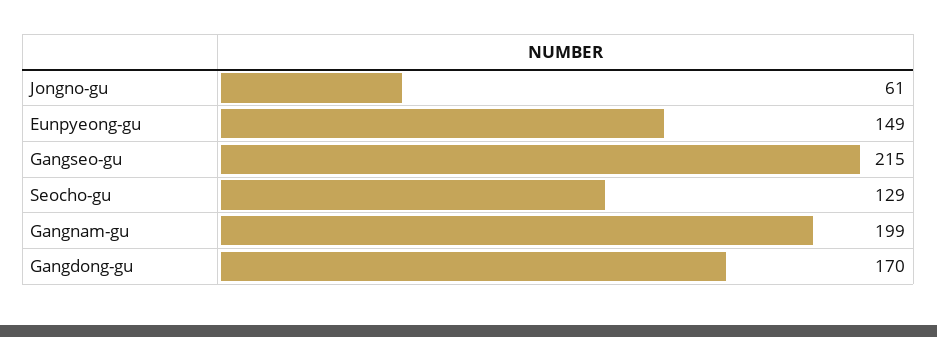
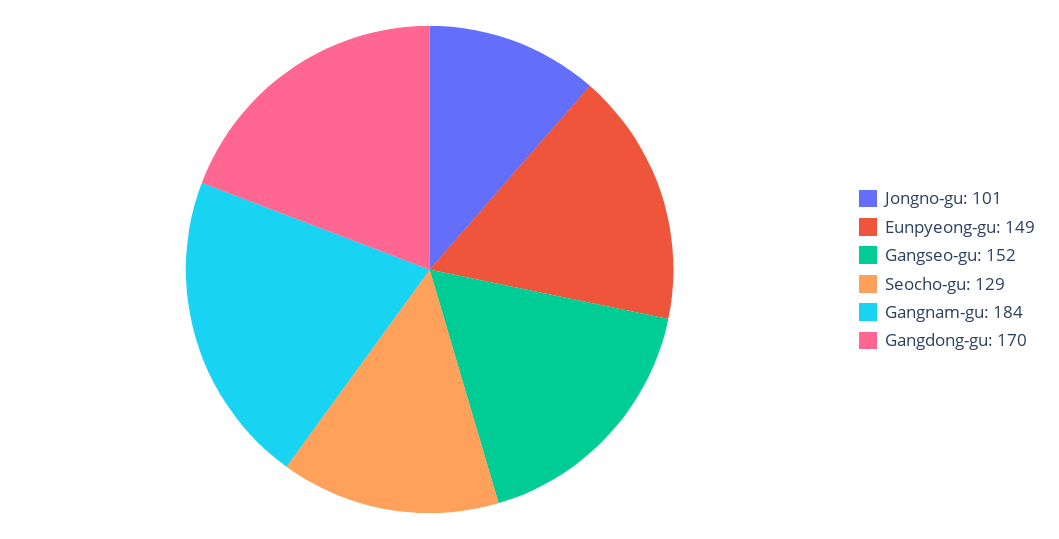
Jongno-gu: 61 -> 101
Gangseo-gu: 215 -> 152
Gangnam-gu: 199 -> 184

